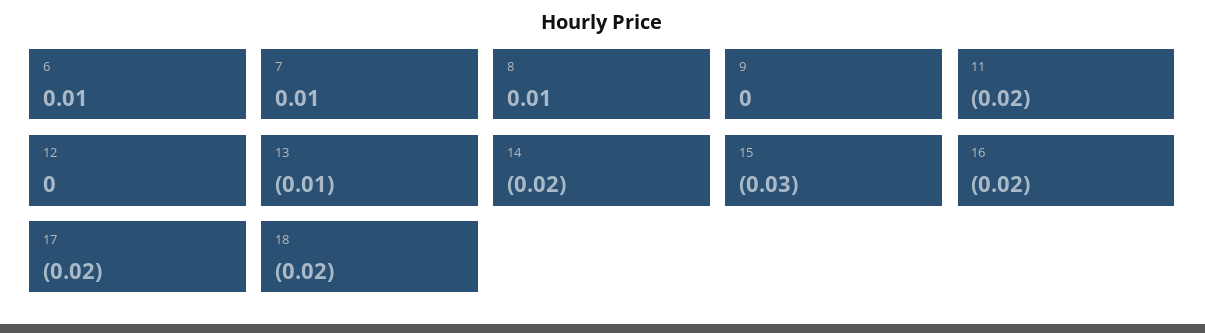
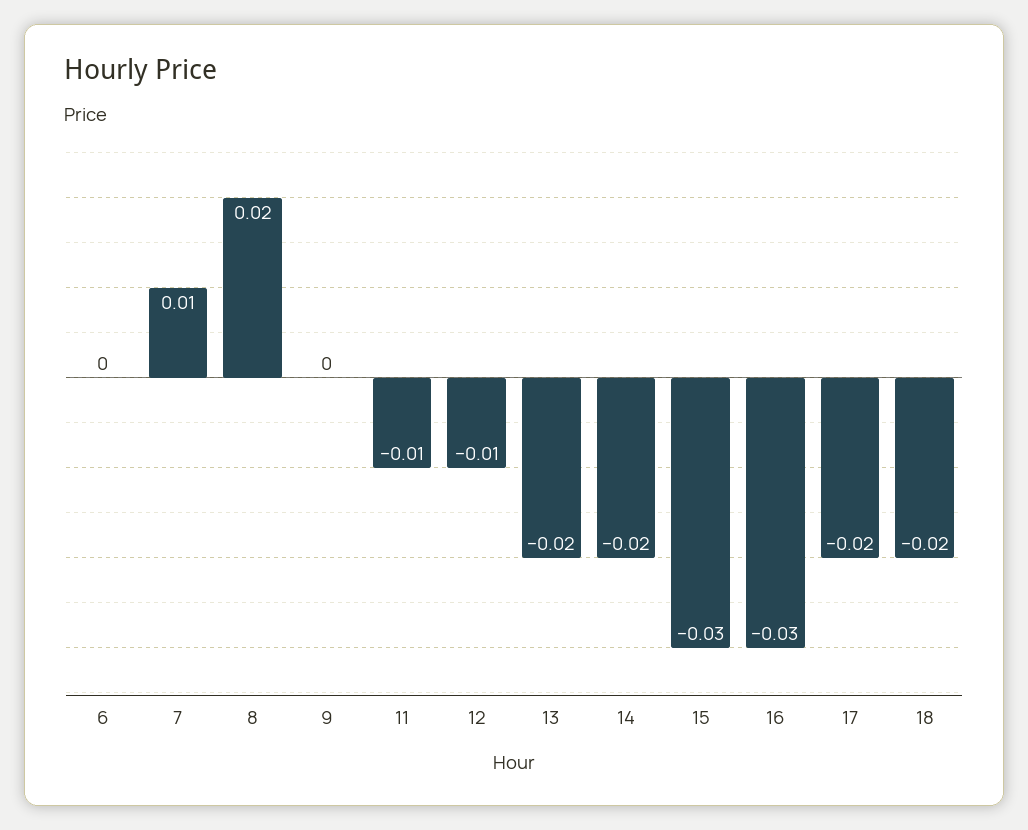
6: 0.01 -> 0
8: 0.01 -> 0.02
11: -0.02 -> -0.01
12: 0 -> -0.01
13: -0.01 -> -0.02
16: -0.02 -> -0.03

